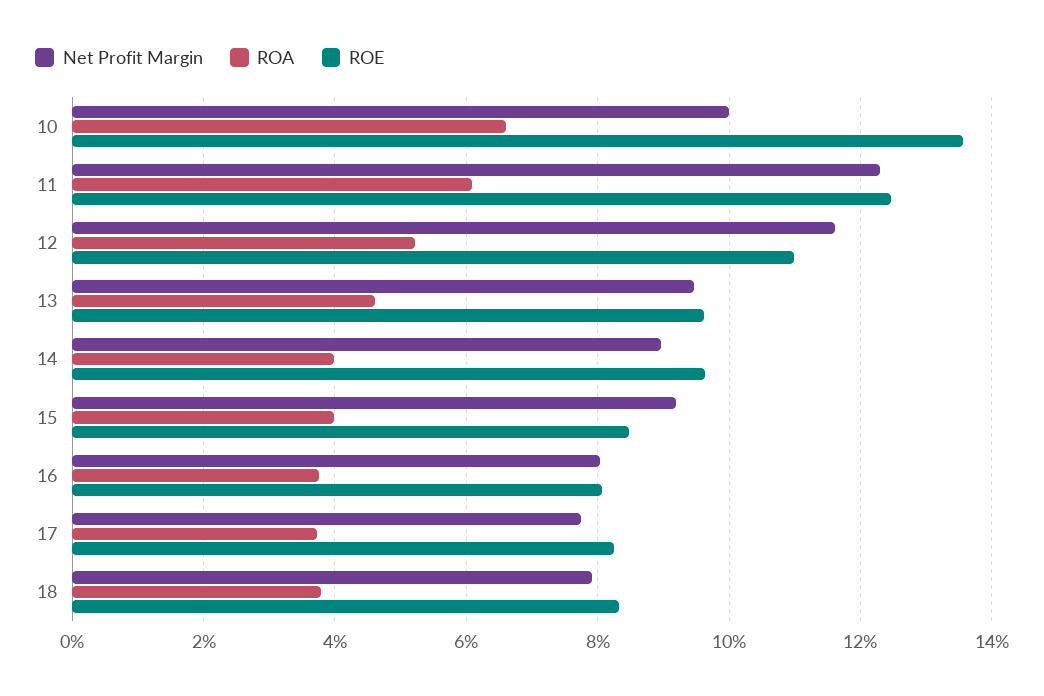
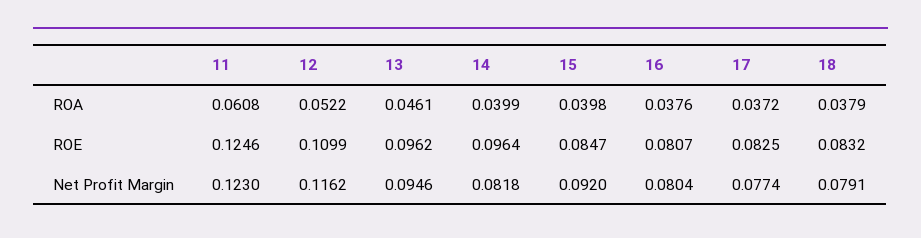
Net Profit Margin, 10: 0.1 -> none
ROA, 10: 0.066 -> none
ROE, 10: 0.136 -> none
Net Profit Margin, 14: 0.09 -> 0.0818

